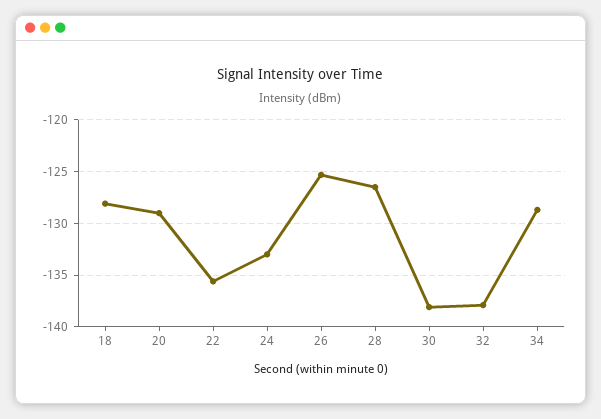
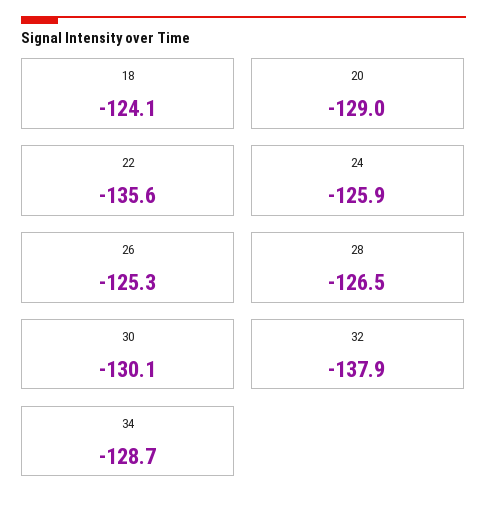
18: -128 -> -124.1
24: -133 -> -125.9
30: -138 -> -130.1

